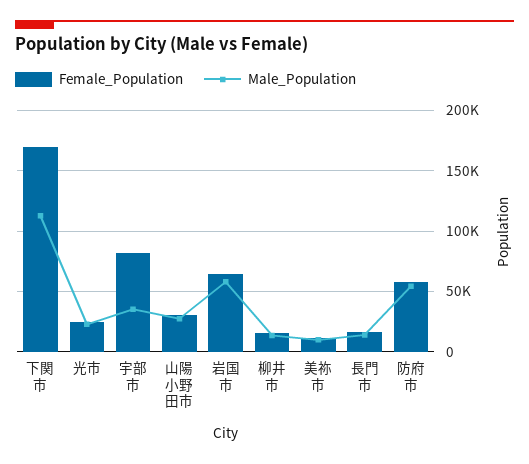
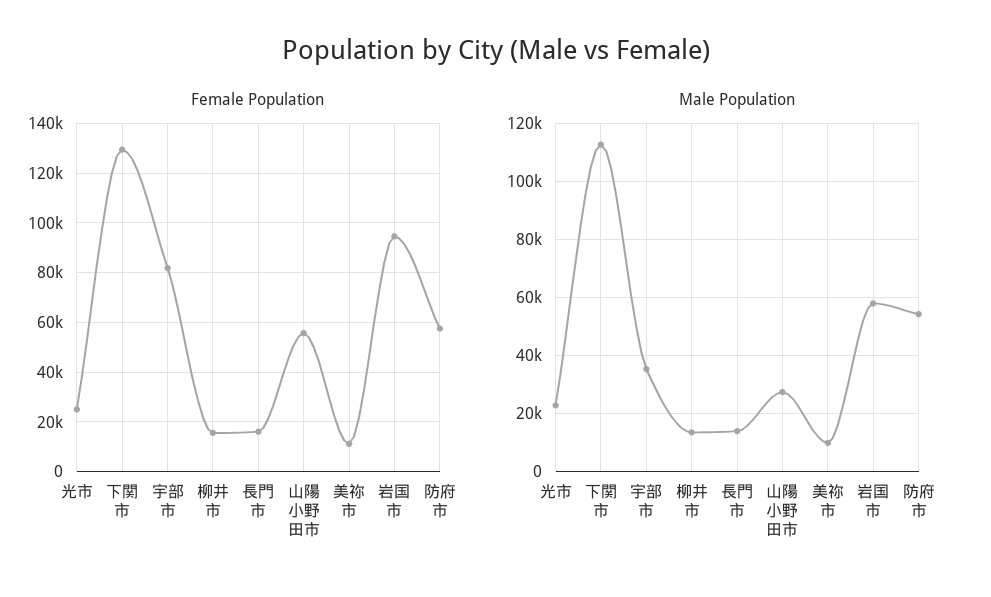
Female_Population, 下関市: 170000 -> 130000
Female_Population, 山陽小野田市: 30000 -> 55000
Female_Population, 岩国市: 65000 -> 95000

